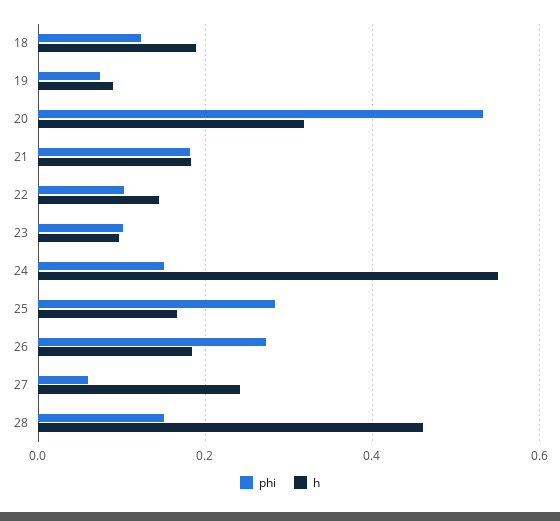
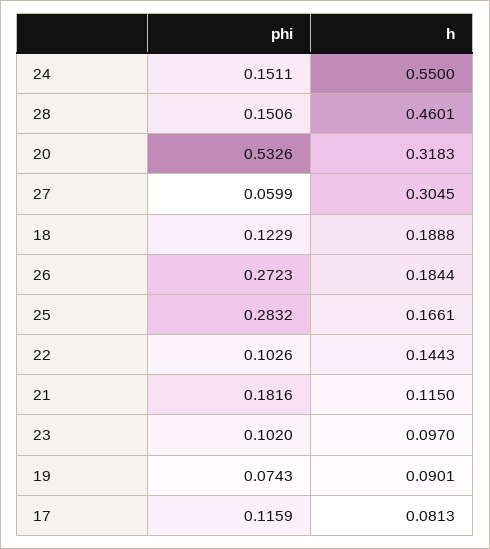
h, 21: 0.18 -> 0.115
h, 27: 0.24 -> 0.3045
phi, 17: none -> 0.1159
h, 17: none -> 0.0813

